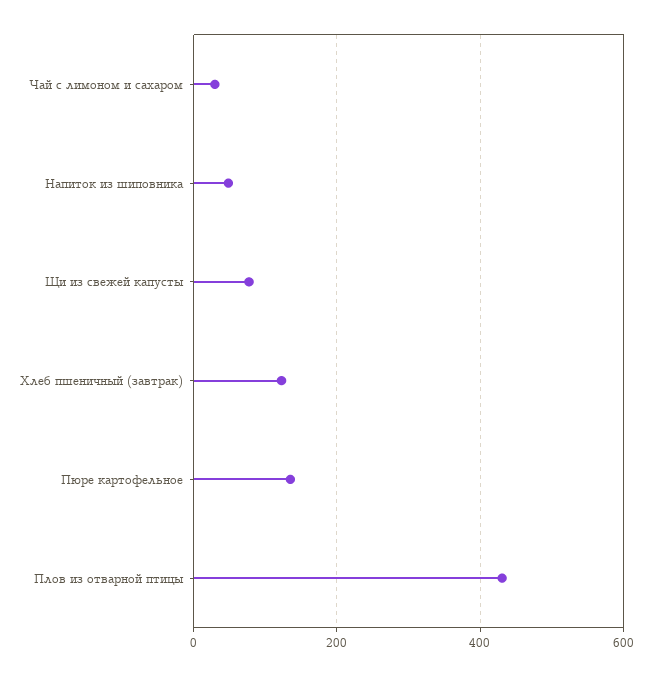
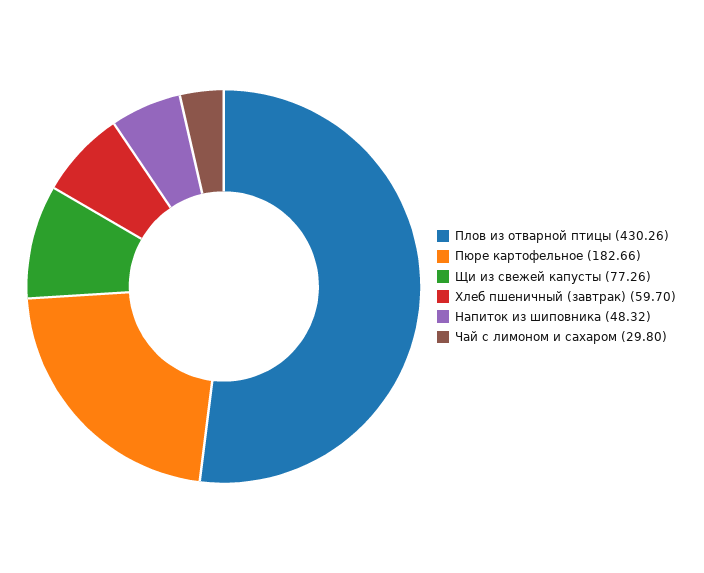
Хлеб пшеничный (завтрак): 120 -> 59.7
Пюре картофельное: 140 -> 182.66

